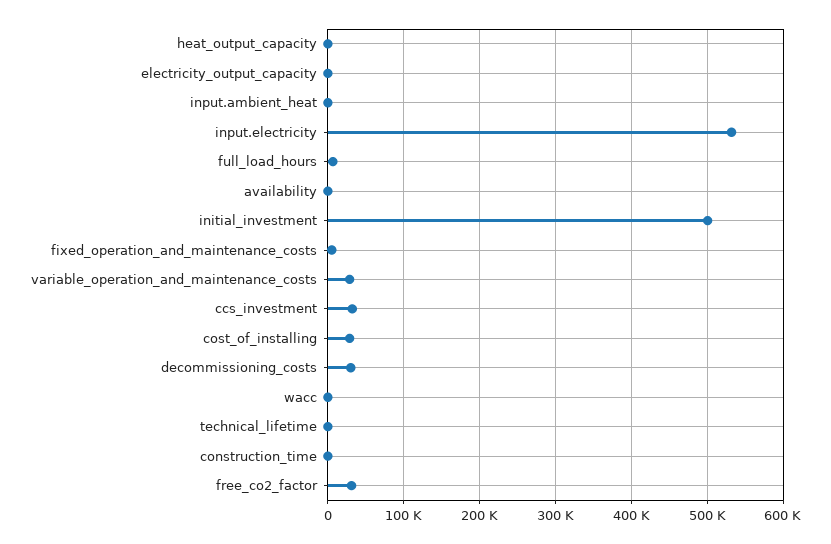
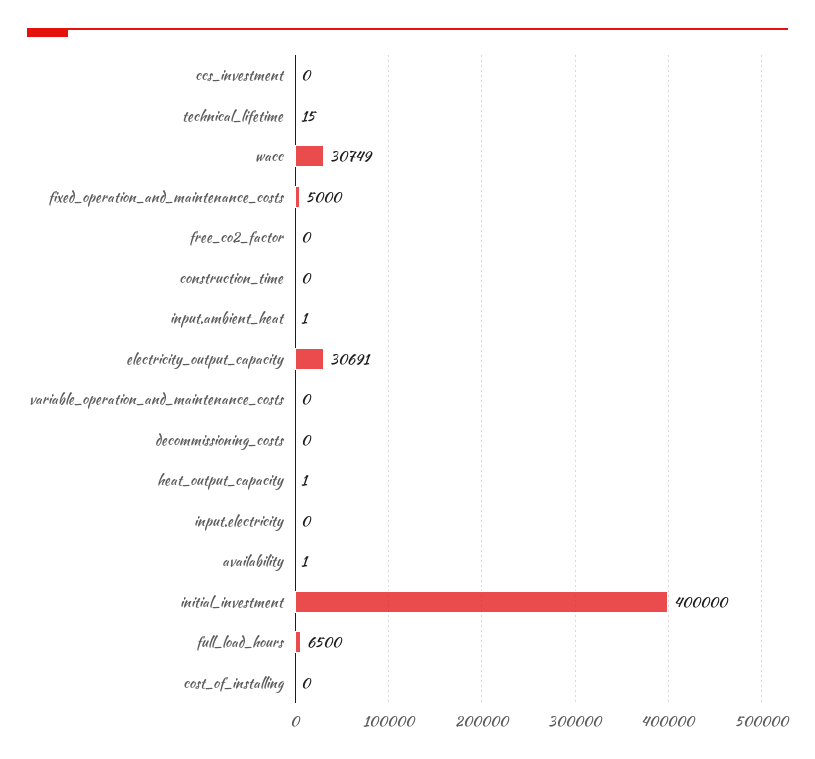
electricity_output_capacity: 0 -> 30691
input.electricity: 530000 -> 0
initial_investment: 500000 -> 400000
variable_operation_and_maintenance_costs: 30000 -> 0
ccs_investment: 30000 -> 0
cost_of_installing: 30000 -> 0
decommissioning_costs: 30000 -> 0
wacc: 0 -> 30749
free_co2_factor: 30000 -> 0

